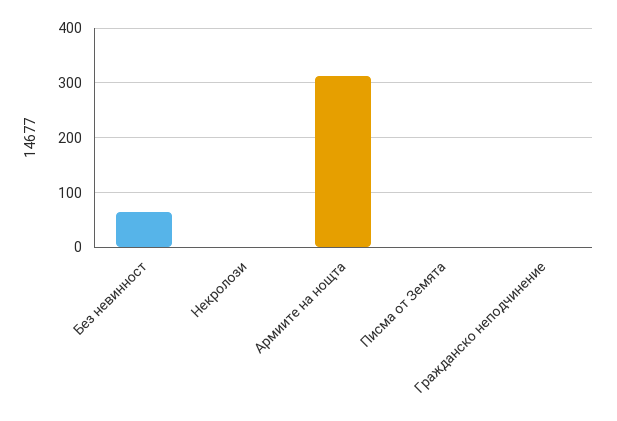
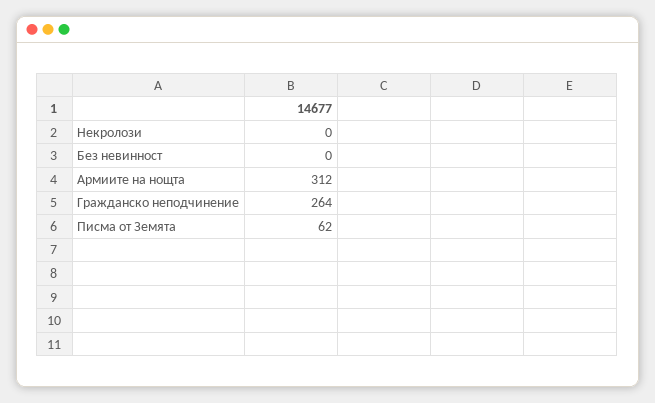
Без невинност: 60 -> 0
Писма от Земята: 0 -> 62
Гражданско неподчинение: 0 -> 264

